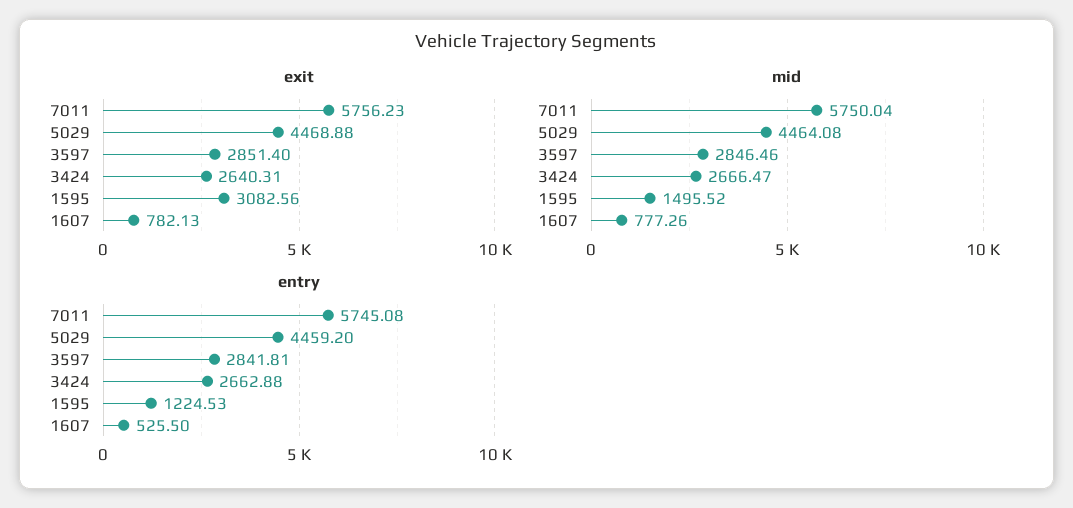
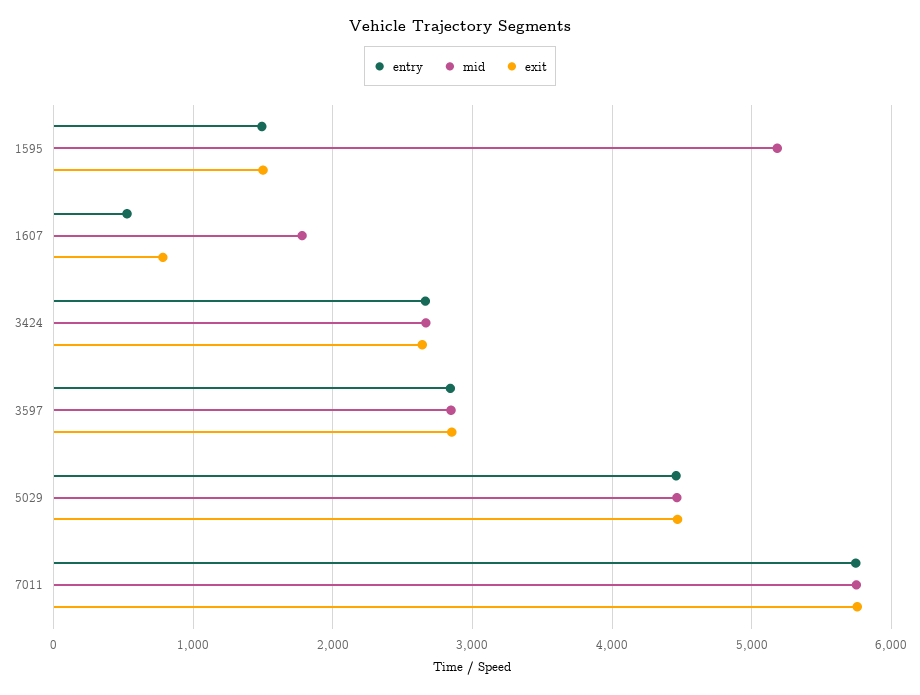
exit, 1595: 3082.56 -> 1500
mid, 1595: 1495.52 -> 5200
mid, 1607: 777.26 -> 1800
entry, 1595: 1224.53 -> 1500

